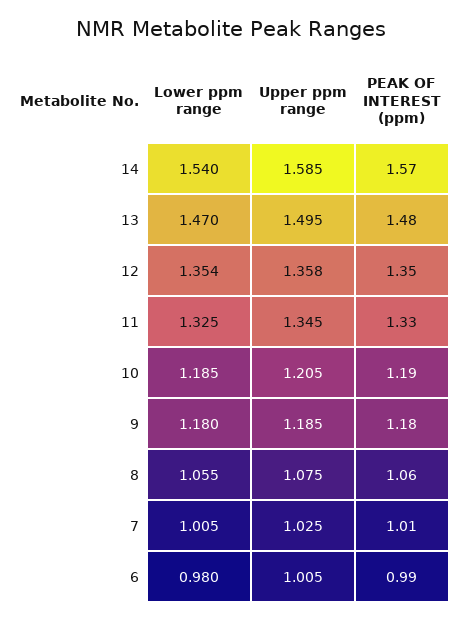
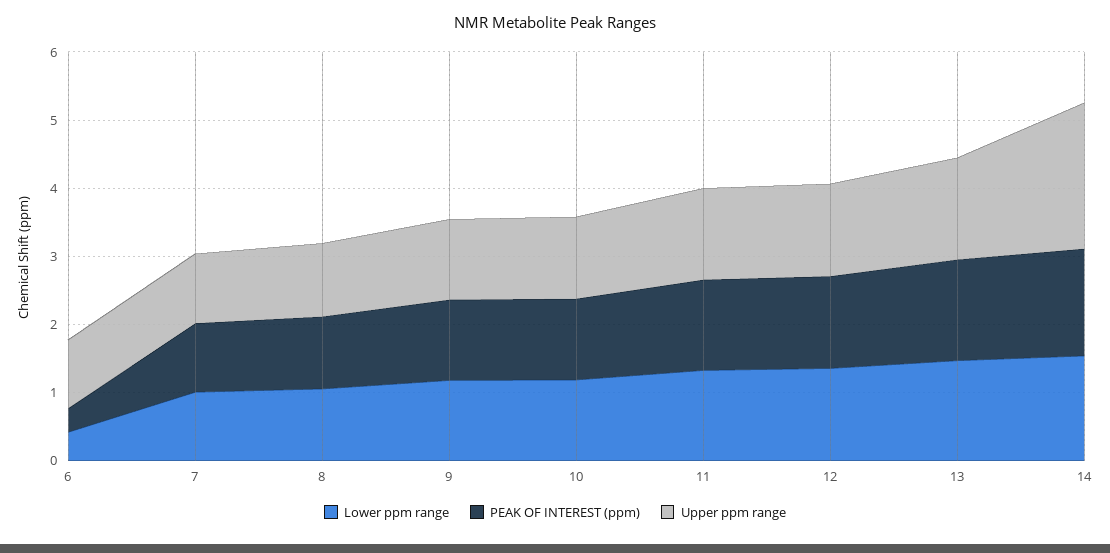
Upper ppm range, 14: 1.585 -> 2.2
Lower ppm range, 6: 0.98 -> 0.4
PEAK OF INTEREST (ppm), 6: 0.99 -> 0.4

